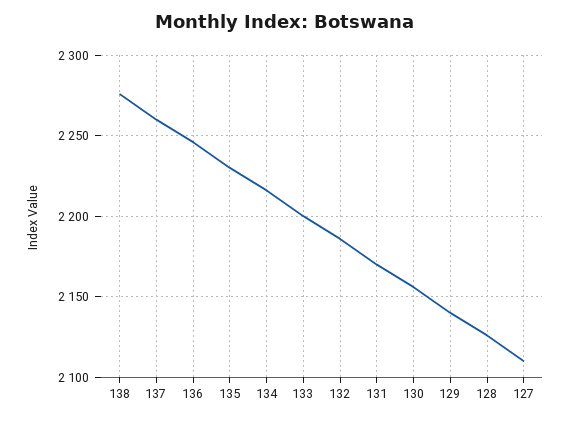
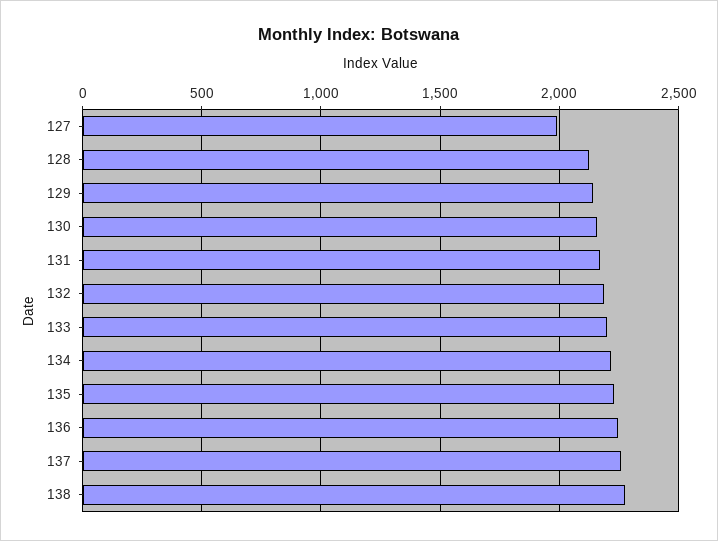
127: 2110 -> 2000

